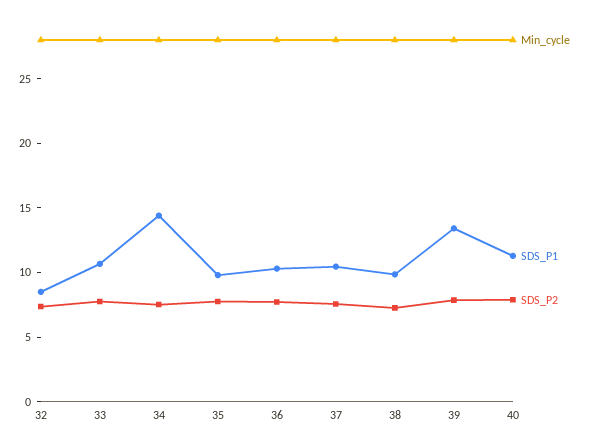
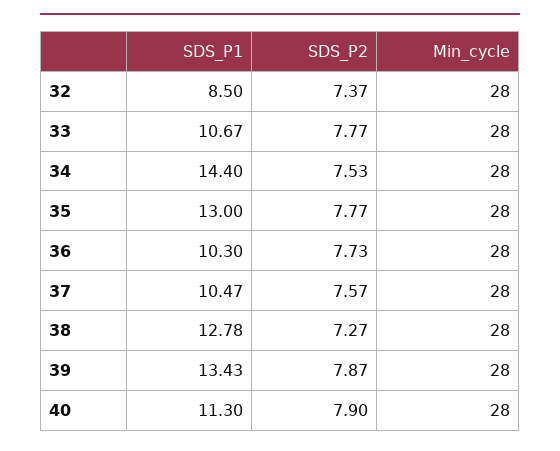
SDS_P1, 35: 10 -> 13
SDS_P1, 38: 10 -> 12.78

